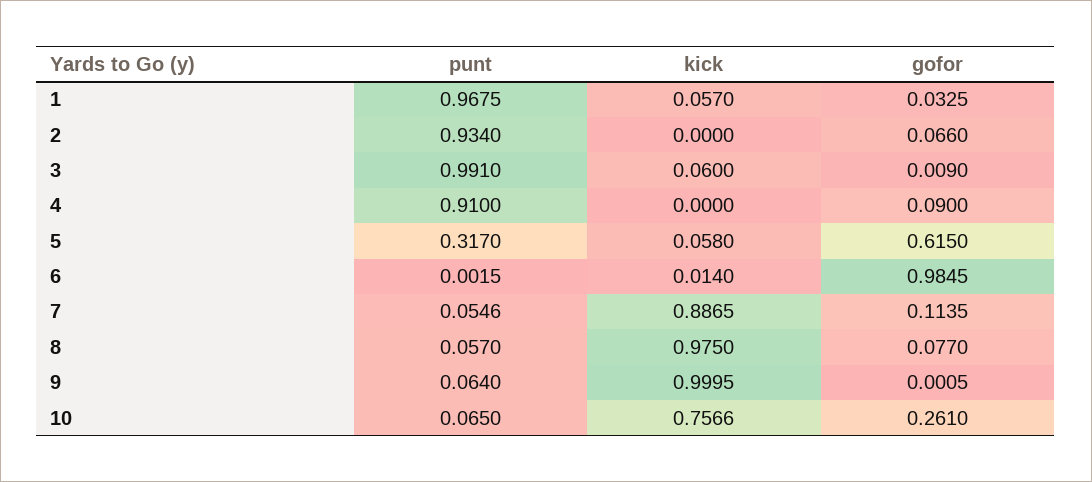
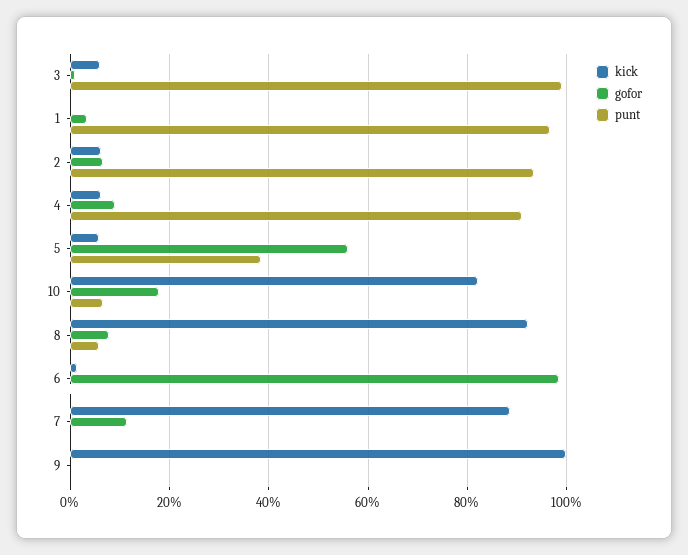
kick, 1: 0.057 -> 0
kick, 2: 0 -> 0.06
kick, 4: 0 -> 0.06
punt, 5: 0.317 -> 0.38
gofor, 5: 0.615 -> 0.56
punt, 7: 0.0546 -> 0
kick, 8: 0.975 -> 0.92
punt, 9: 0.064 -> 0
kick, 10: 0.7566 -> 0.82
gofor, 10: 0.261 -> 0.18

